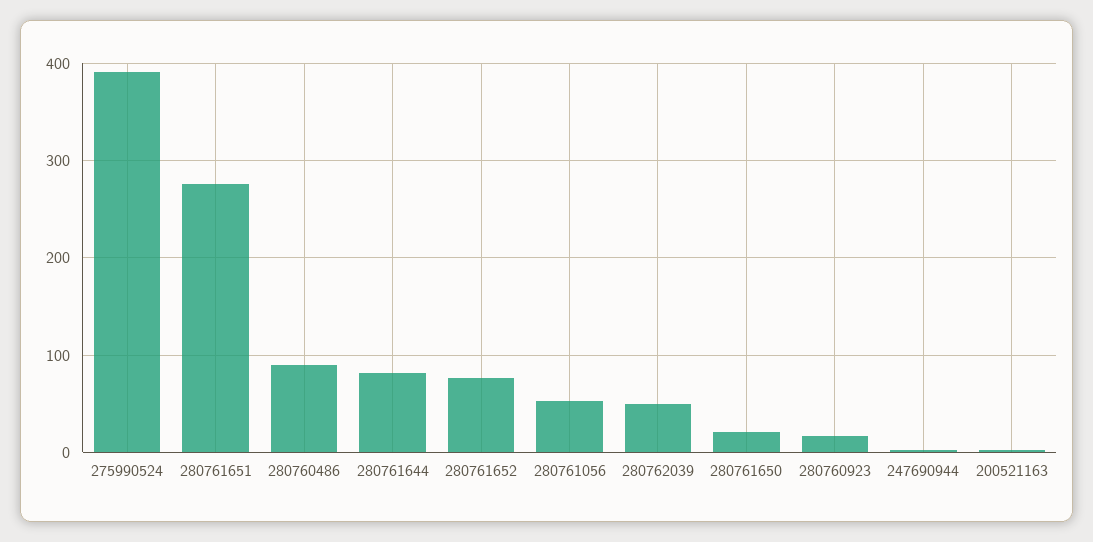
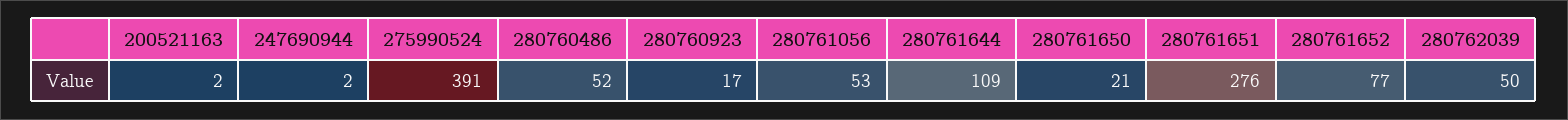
280760486: 90 -> 52
280761644: 80 -> 109

